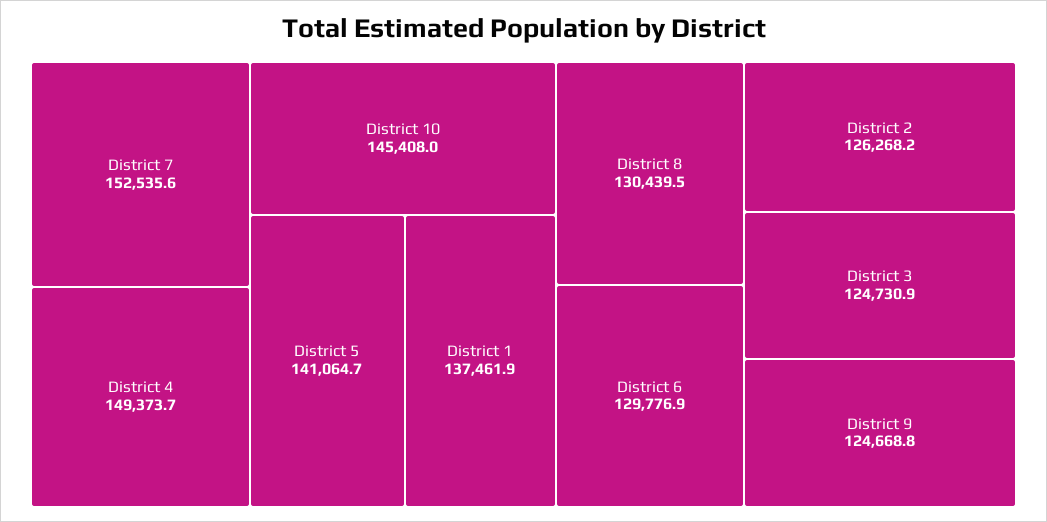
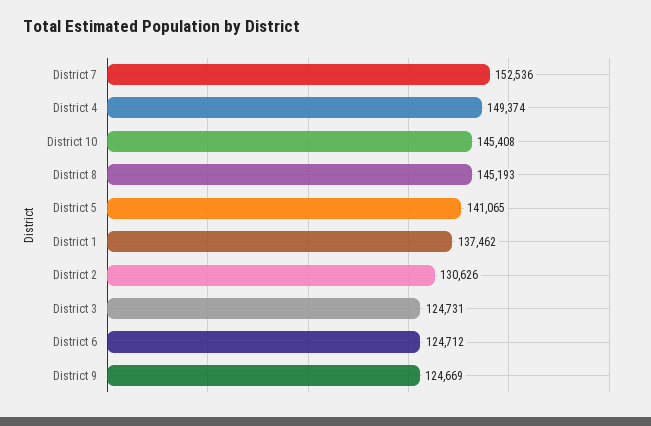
District 8: 130439.5 -> 145193
District 6: 129776.9 -> 124712
District 2: 126268.2 -> 130626

